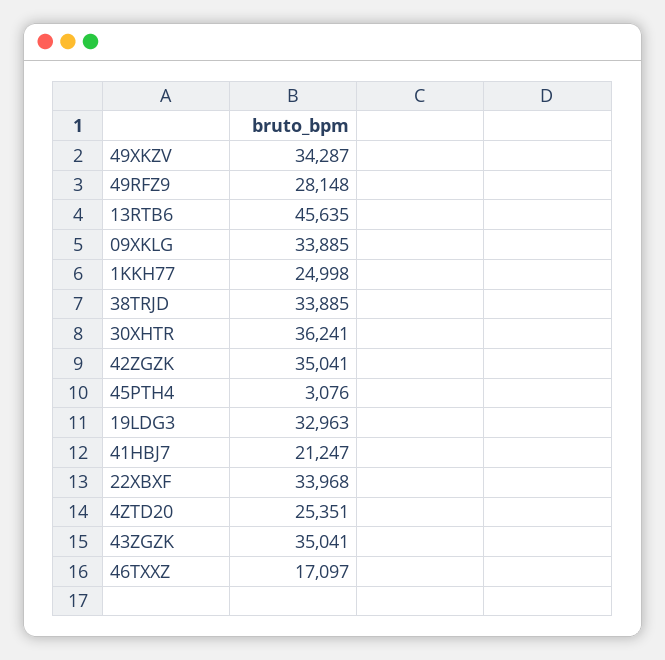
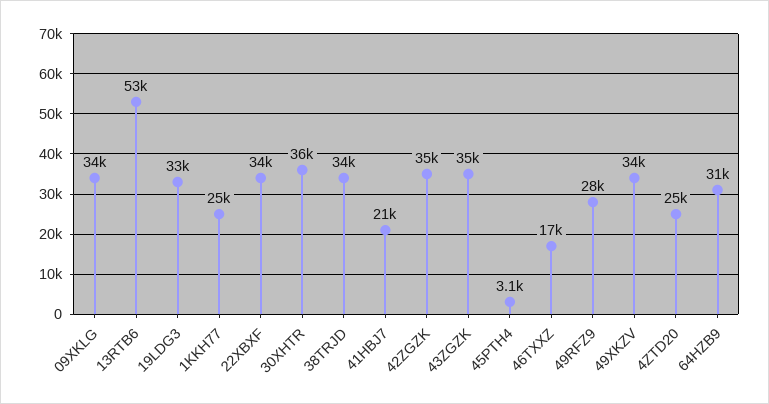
13RTB6: 45635 -> 53000
64HZB9: none -> 31000

